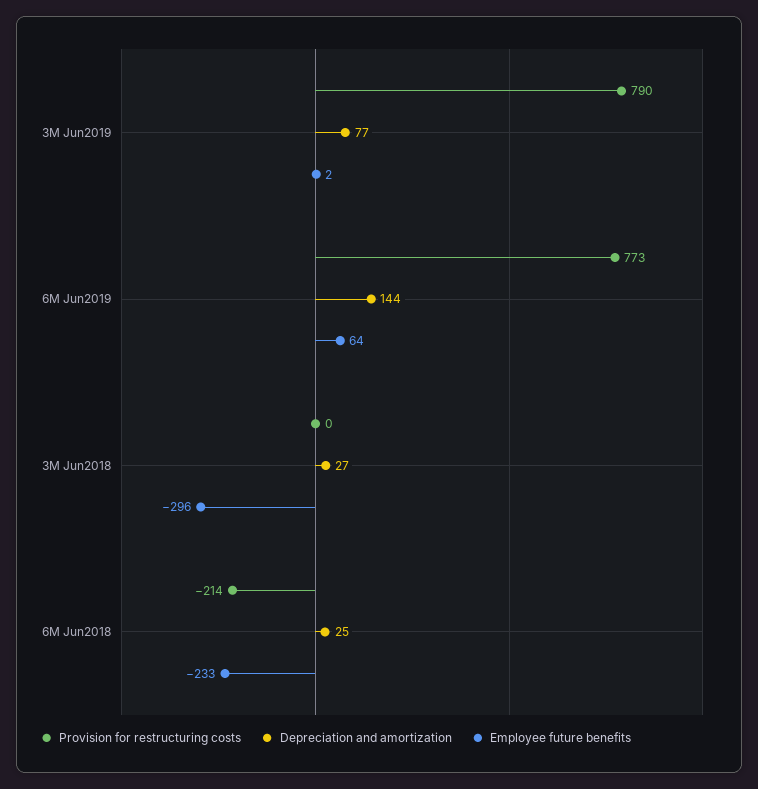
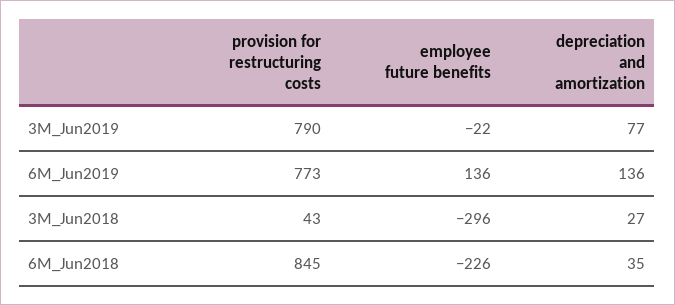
Employee future benefits, 3M Jun2019: 2 -> -22
Depreciation and amortization, 6M Jun2019: 144 -> 136
Employee future benefits, 6M Jun2019: 64 -> 136
Provision for restructuring costs, 3M Jun2018: 0 -> 43
Provision for restructuring costs, 6M Jun2018: -214 -> 845
Depreciation and amortization, 6M Jun2018: 25 -> 35
Employee future benefits, 6M Jun2018: -233 -> -226

